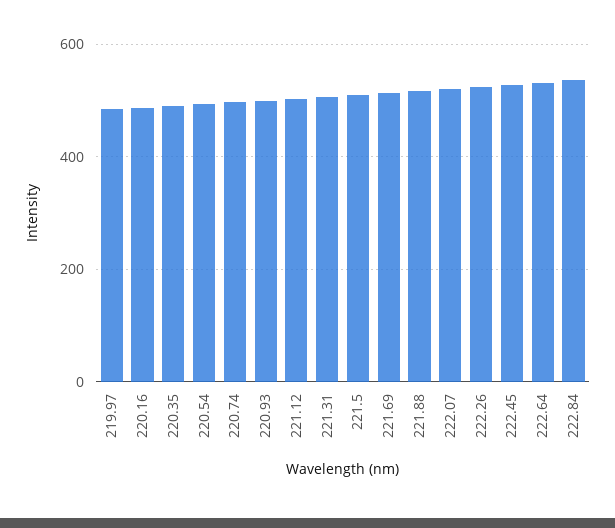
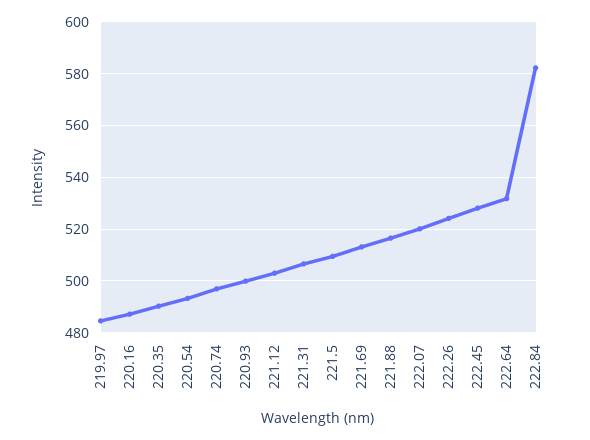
222.84: 540 -> 582.5

